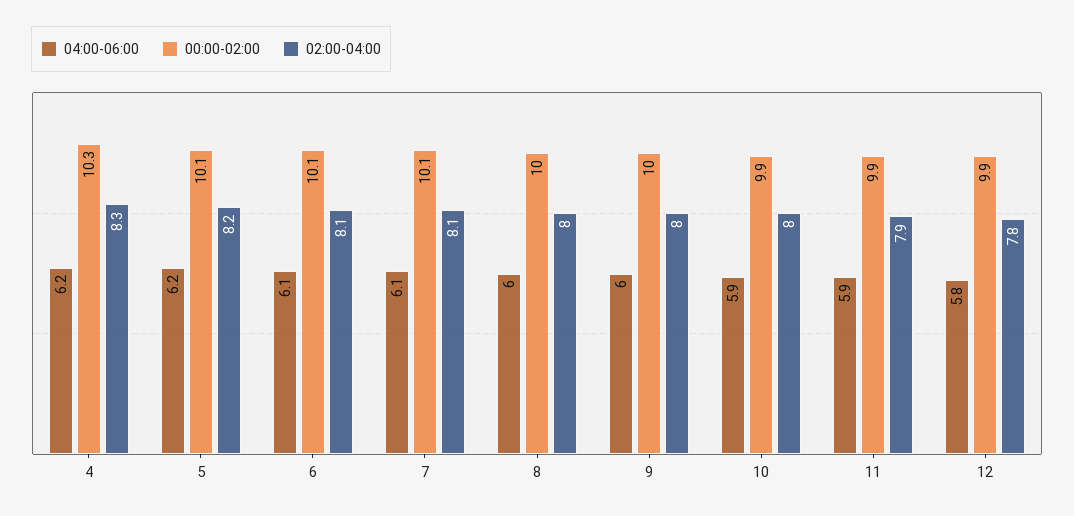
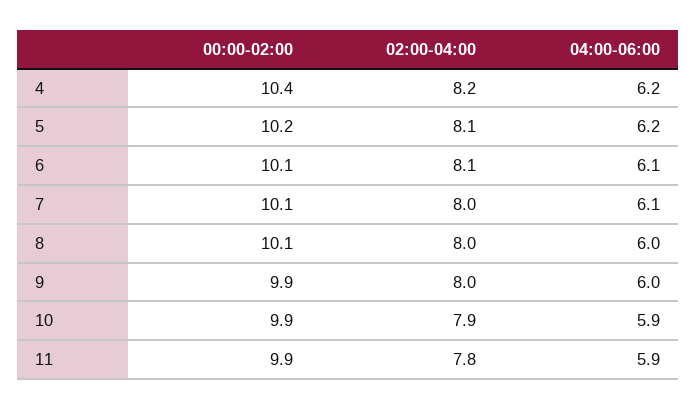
00:00-02:00, 4: 10.3 -> 10.4
02:00-04:00, 4: 8.3 -> 8.2
00:00-02:00, 5: 10.1 -> 10.2
02:00-04:00, 5: 8.2 -> 8.1
02:00-04:00, 7: 8.1 -> 8
00:00-02:00, 8: 10 -> 10.1
00:00-02:00, 9: 10 -> 9.9
02:00-04:00, 10: 8 -> 7.9
02:00-04:00, 11: 7.9 -> 7.8
04:00-06:00, 12: 5.8 -> none
00:00-02:00, 12: 9.9 -> none
02:00-04:00, 12: 7.8 -> none

